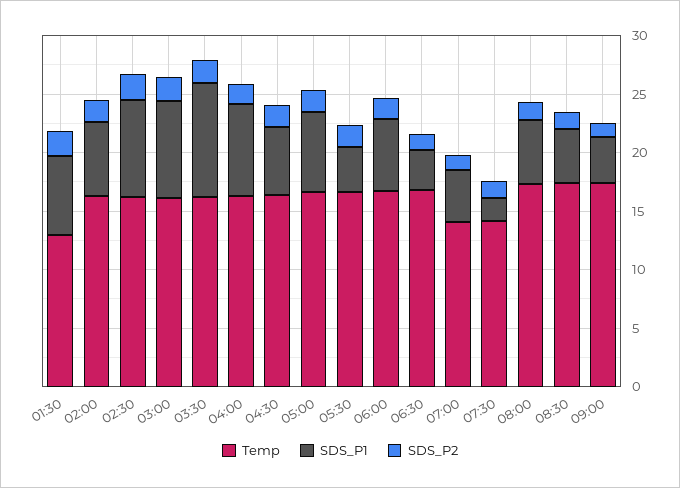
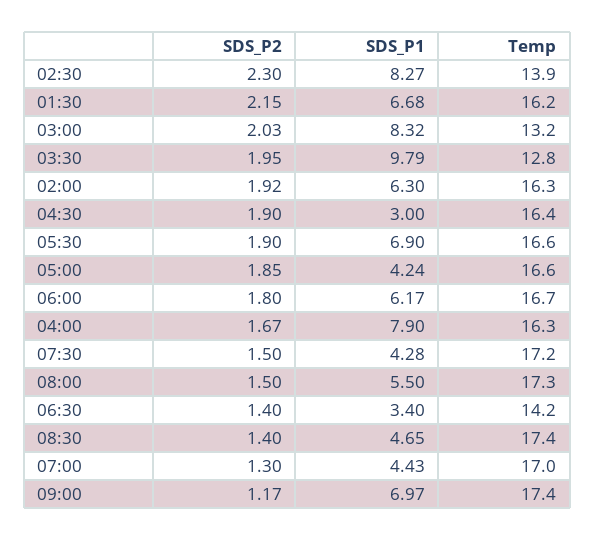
Temp, 01:30: 13 -> 16.2
Temp, 02:30: 16 -> 13.9
Temp, 03:00: 16 -> 13.2
Temp, 03:30: 16 -> 12.8
SDS_P1, 04:30: 6 -> 3
SDS_P1, 05:00: 7 -> 4.24
SDS_P1, 05:30: 4 -> 6.9
Temp, 06:30: 17 -> 14.2
Temp, 07:00: 14 -> 17
Temp, 07:30: 14 -> 17.2
SDS_P1, 07:30: 2 -> 4.28
SDS_P1, 09:00: 4 -> 6.97

